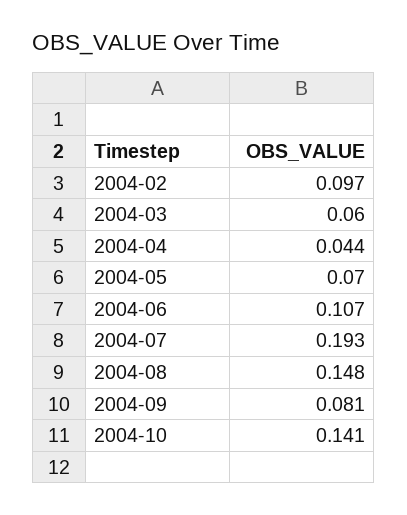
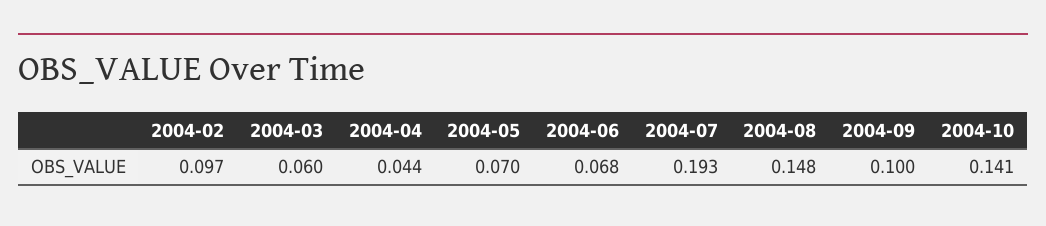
2004-06: 0.107 -> 0.068
2004-09: 0.081 -> 0.1

